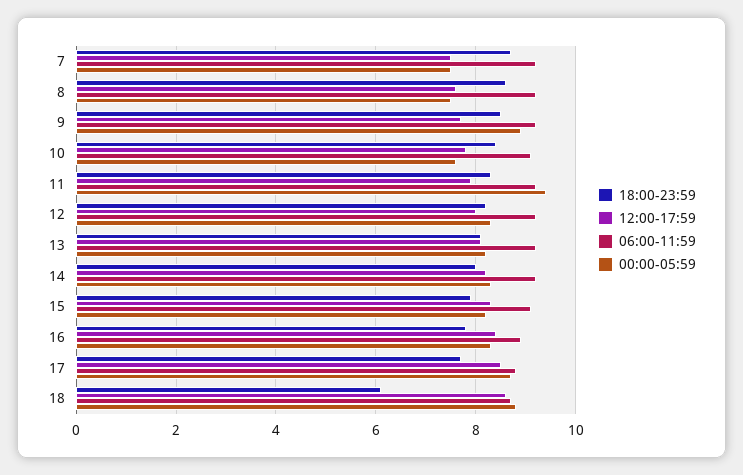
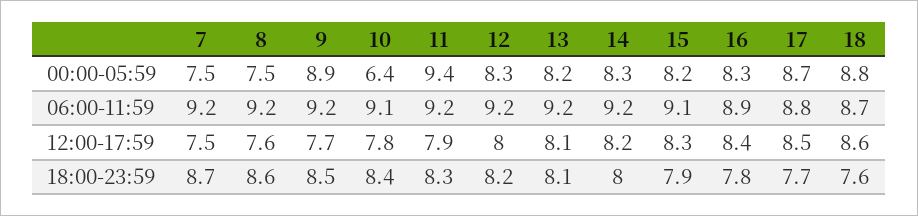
00:00-05:59, 10: 7.5 -> 6.4
18:00-23:59, 18: 6 -> 7.6

